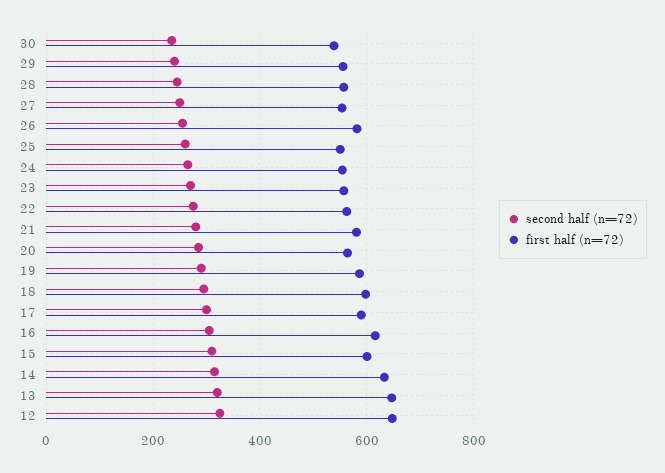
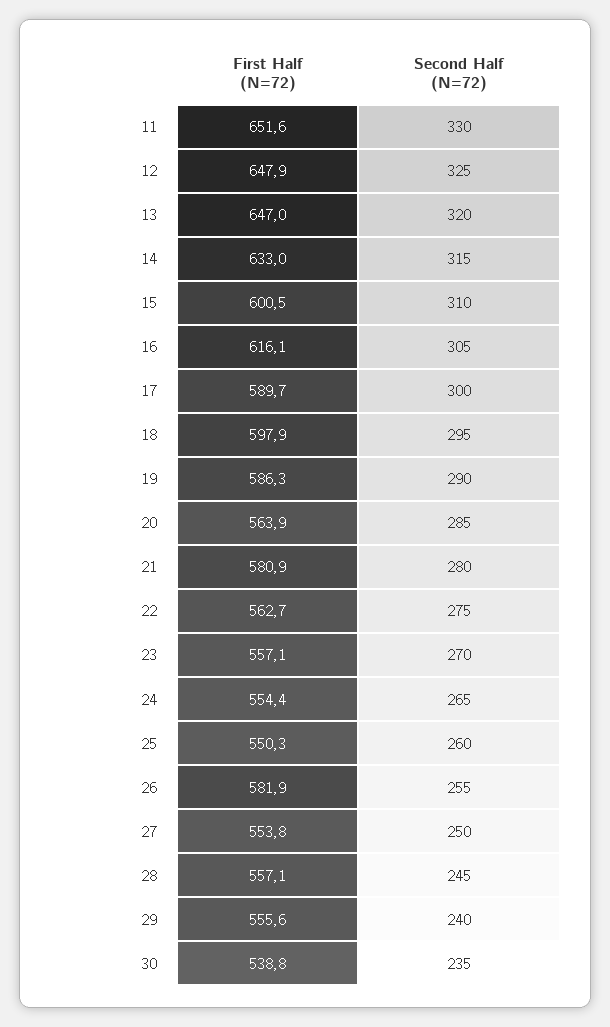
first half (n=72), 11: none -> 651.6
second half (n=72), 11: none -> 330

